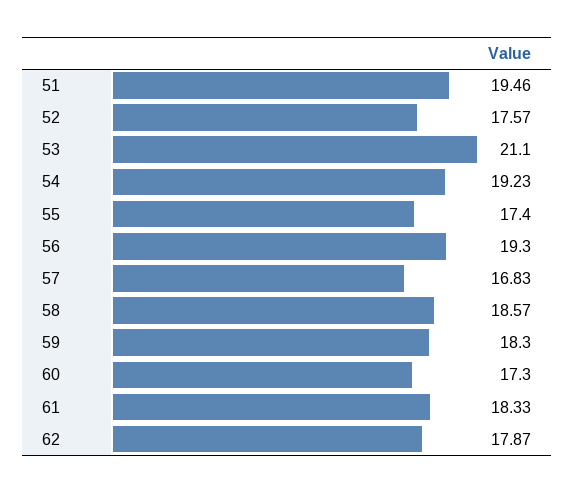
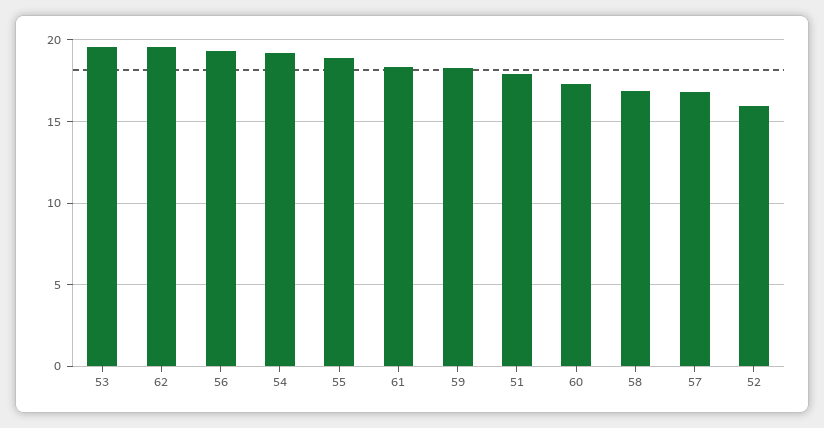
51: 19.46 -> 18
52: 17.57 -> 16
53: 21.1 -> 19.5
55: 17.4 -> 19
58: 18.57 -> 17
62: 17.87 -> 19.5

